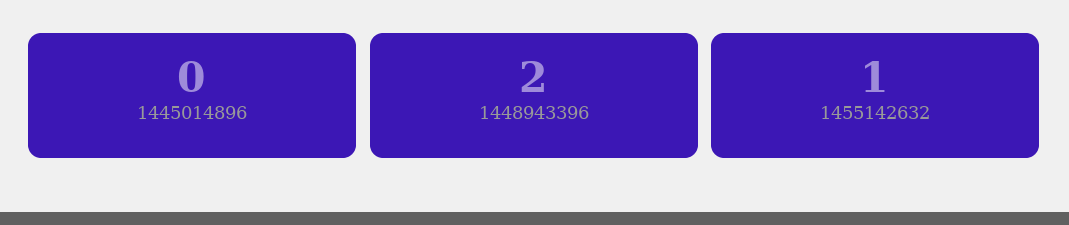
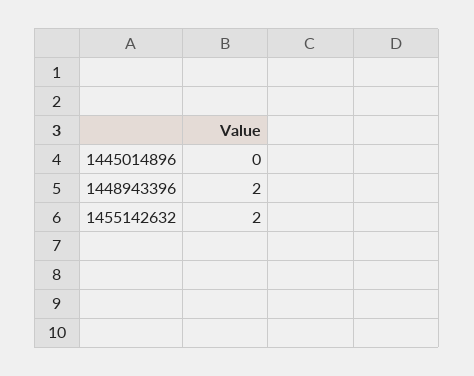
1455142632: 1 -> 2

